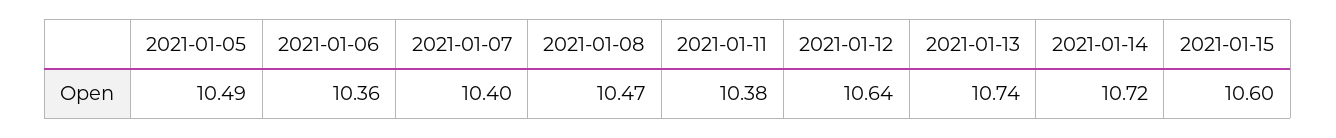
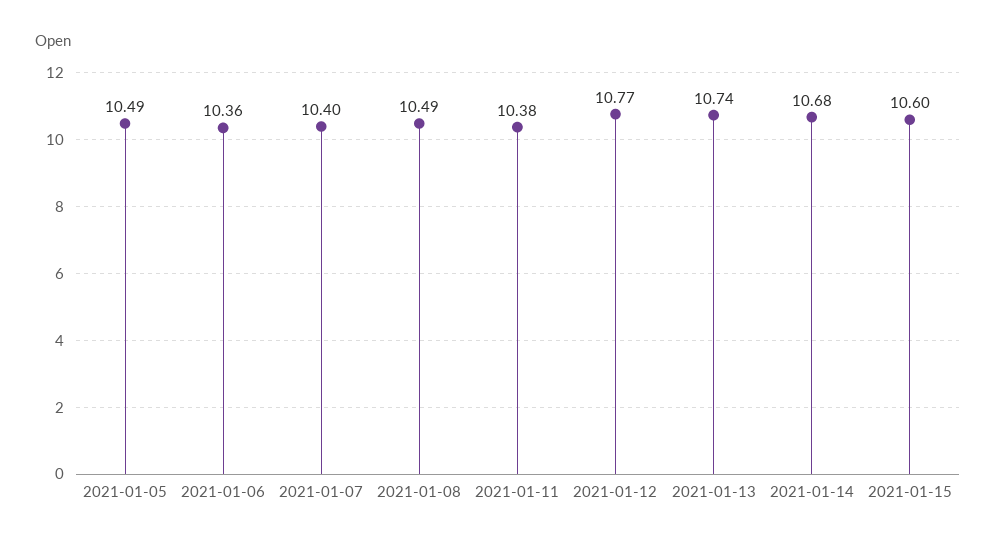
2021-01-08: 10.47 -> 10.49
2021-01-12: 10.64 -> 10.77
2021-01-14: 10.72 -> 10.68

